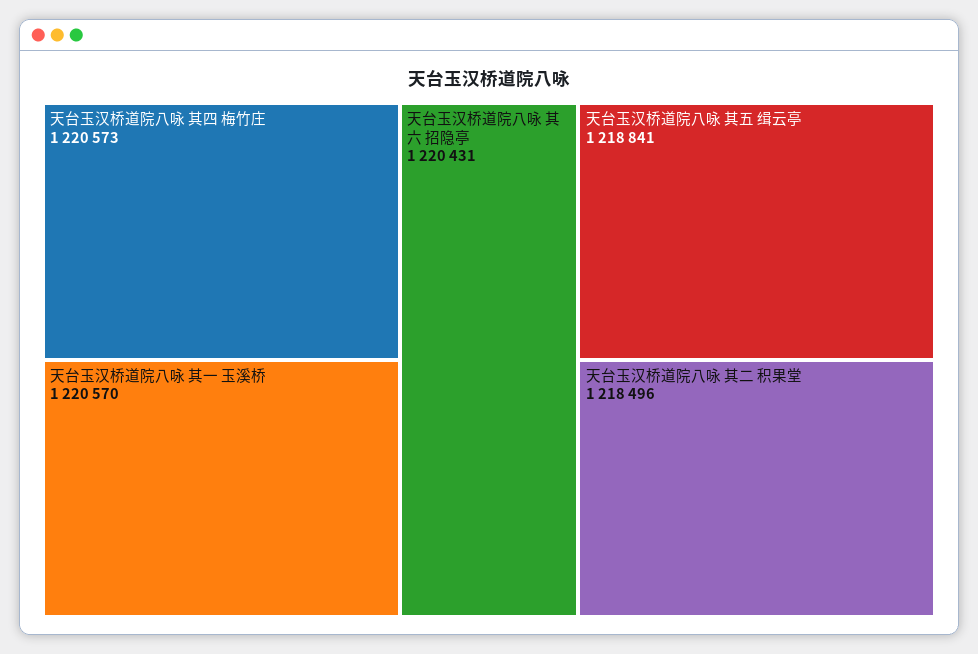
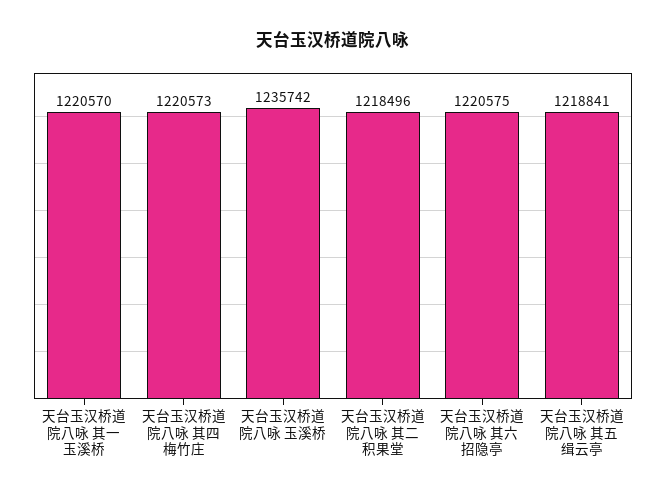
天台玉汉桥道院八咏 其六 招隐亭: 1220431 -> 1220575
天台玉汉桥道院八咏 玉溪桥: none -> 1235742

